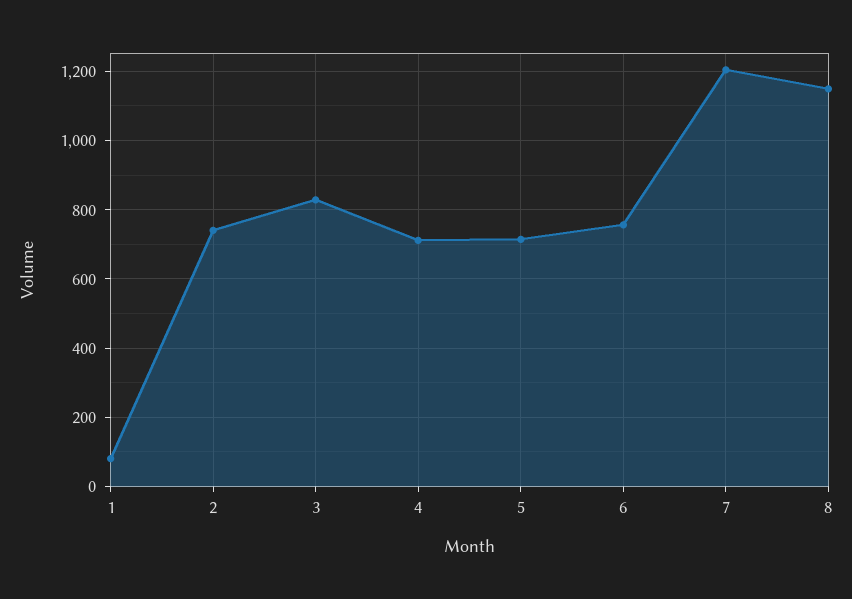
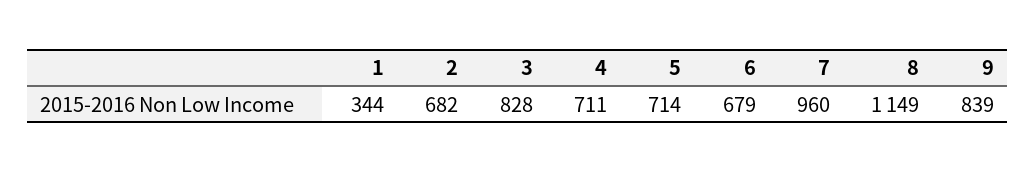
1: 80 -> 344
2: 740 -> 682
6: 760 -> 679
7: 1200 -> 960
9: none -> 839

